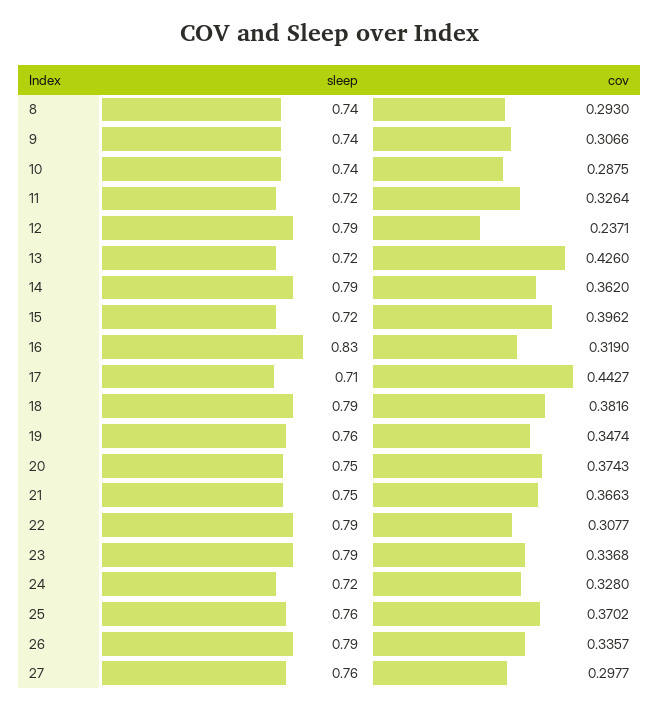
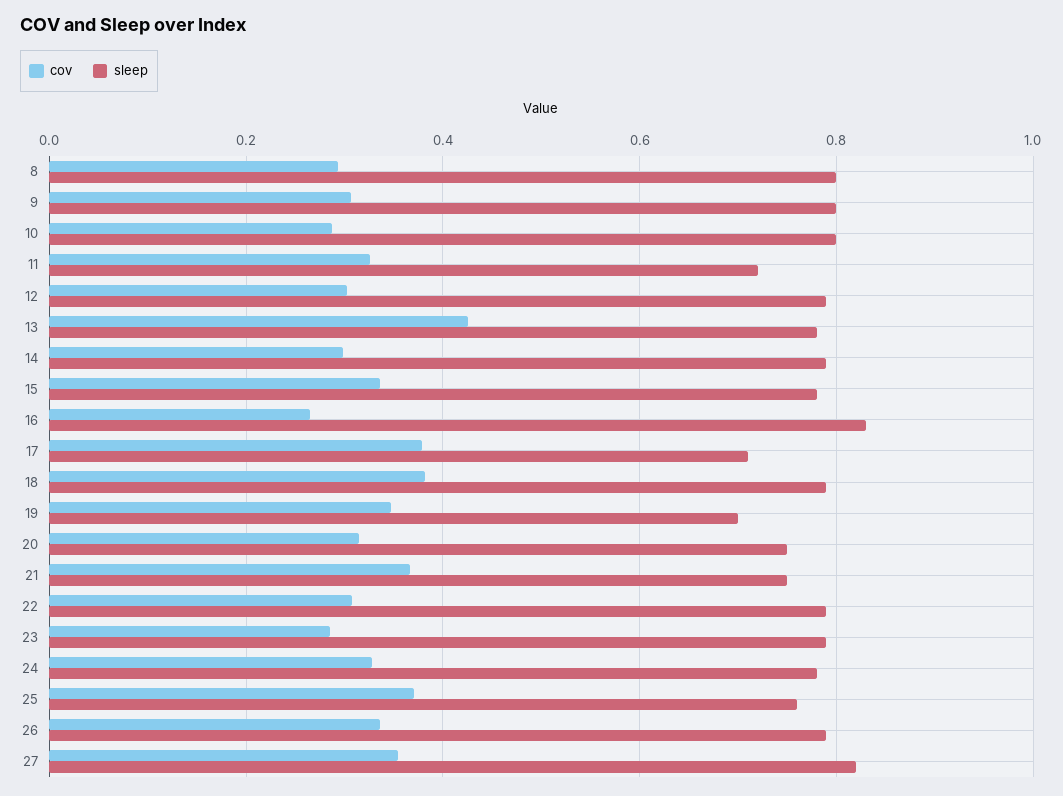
sleep, 8: 0.74 -> 0.8
sleep, 9: 0.74 -> 0.8
sleep, 10: 0.74 -> 0.8
cov, 12: 0.2371 -> 0.3
sleep, 13: 0.72 -> 0.78
cov, 14: 0.362 -> 0.3
sleep, 15: 0.72 -> 0.78
cov, 15: 0.3962 -> 0.34
cov, 16: 0.319 -> 0.26
cov, 17: 0.4427 -> 0.38
sleep, 19: 0.76 -> 0.7
cov, 20: 0.3743 -> 0.32
cov, 23: 0.3368 -> 0.28
sleep, 24: 0.72 -> 0.78
sleep, 27: 0.76 -> 0.82
cov, 27: 0.2977 -> 0.36

